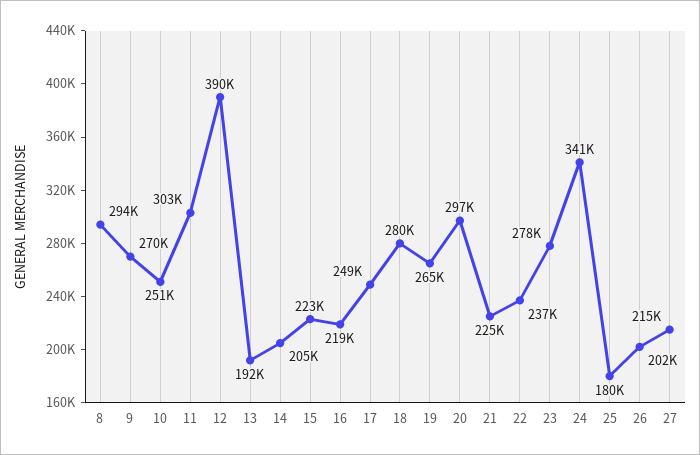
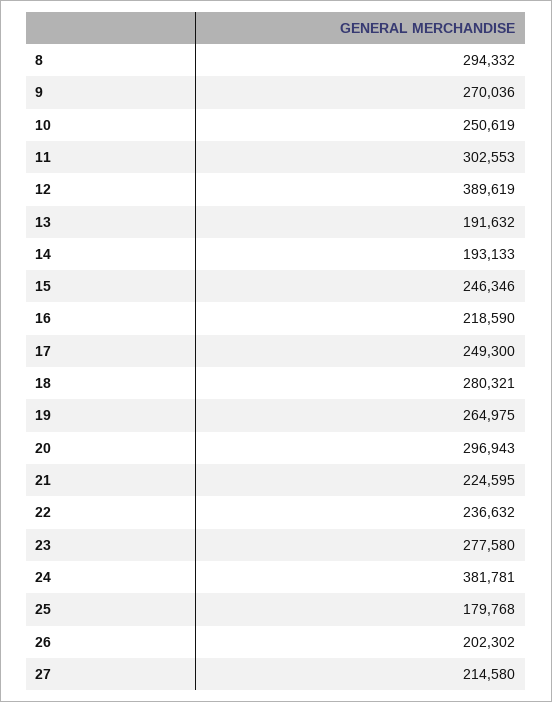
14: 205000 -> 193133
15: 223000 -> 246346
24: 341000 -> 381781

